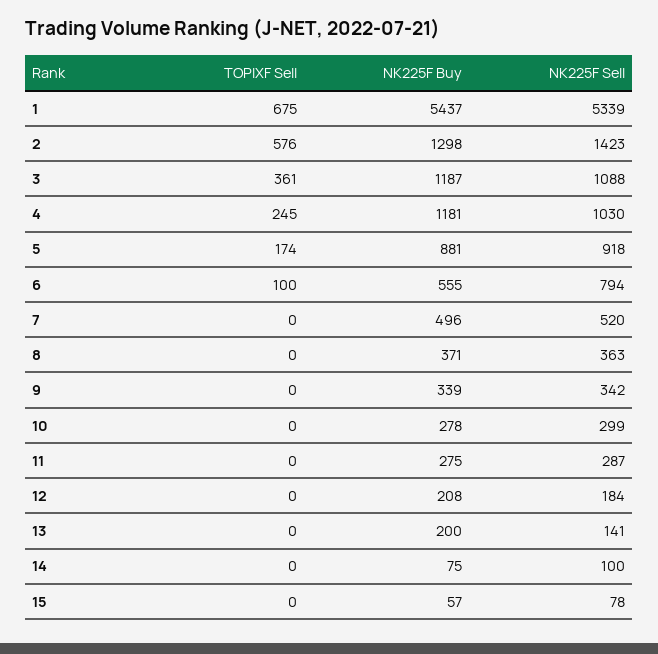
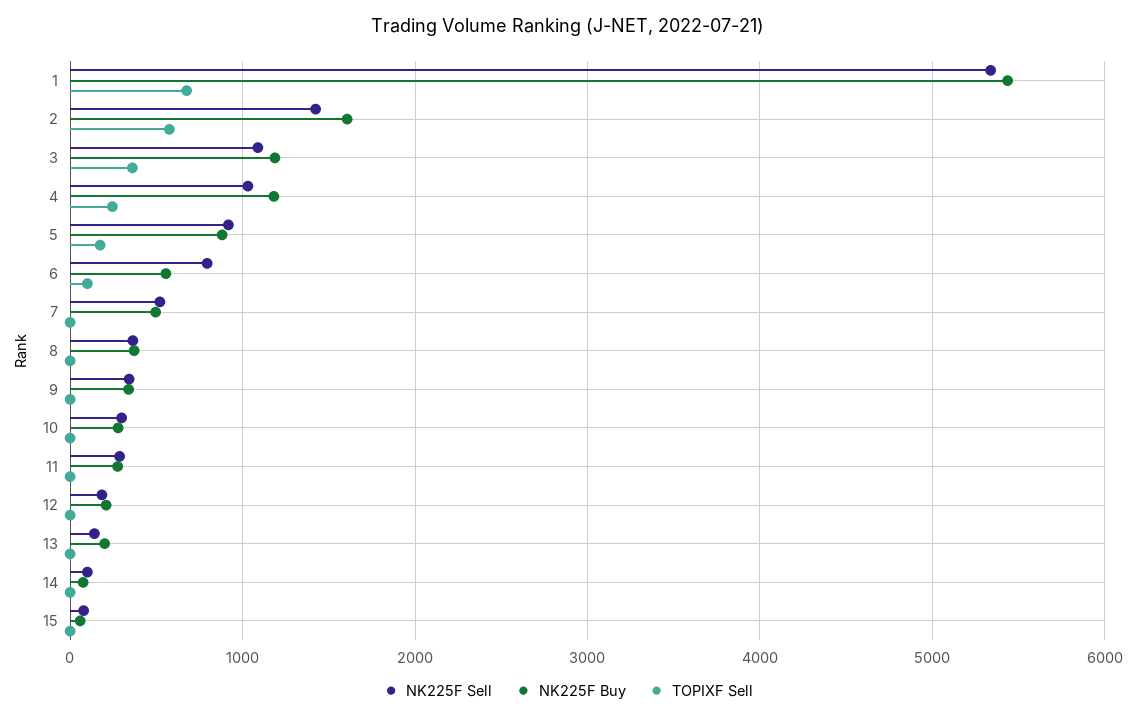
NK225F Buy, 2: 1298 -> 1600

